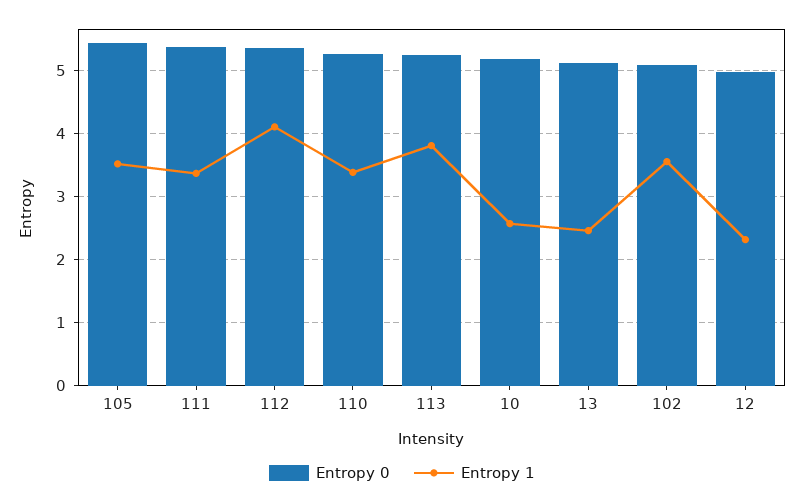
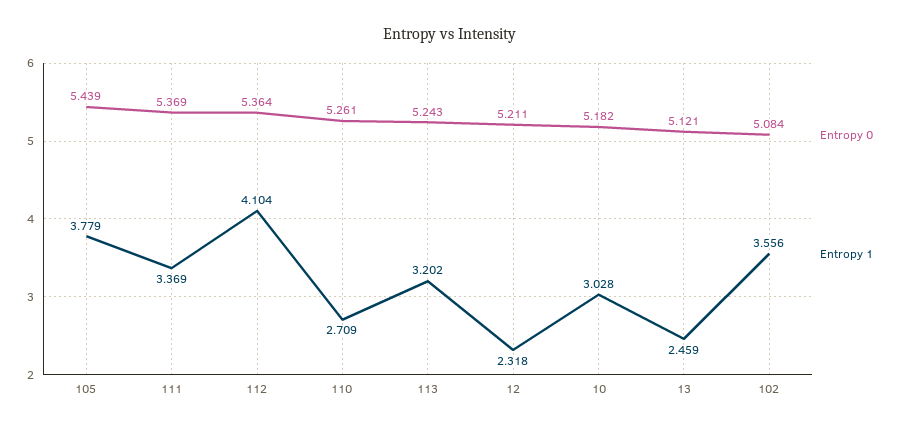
Entropy 1, 105: 3.5 -> 3.779
Entropy 1, 110: 3.4 -> 2.709
Entropy 1, 113: 3.8 -> 3.202
Entropy 1, 10: 2.6 -> 3.028
Entropy 0, 12: 5 -> 5.211

